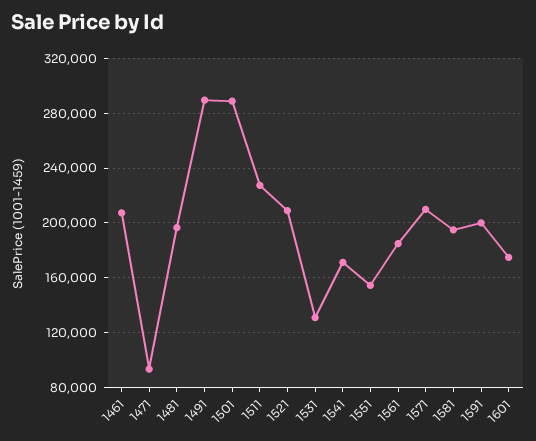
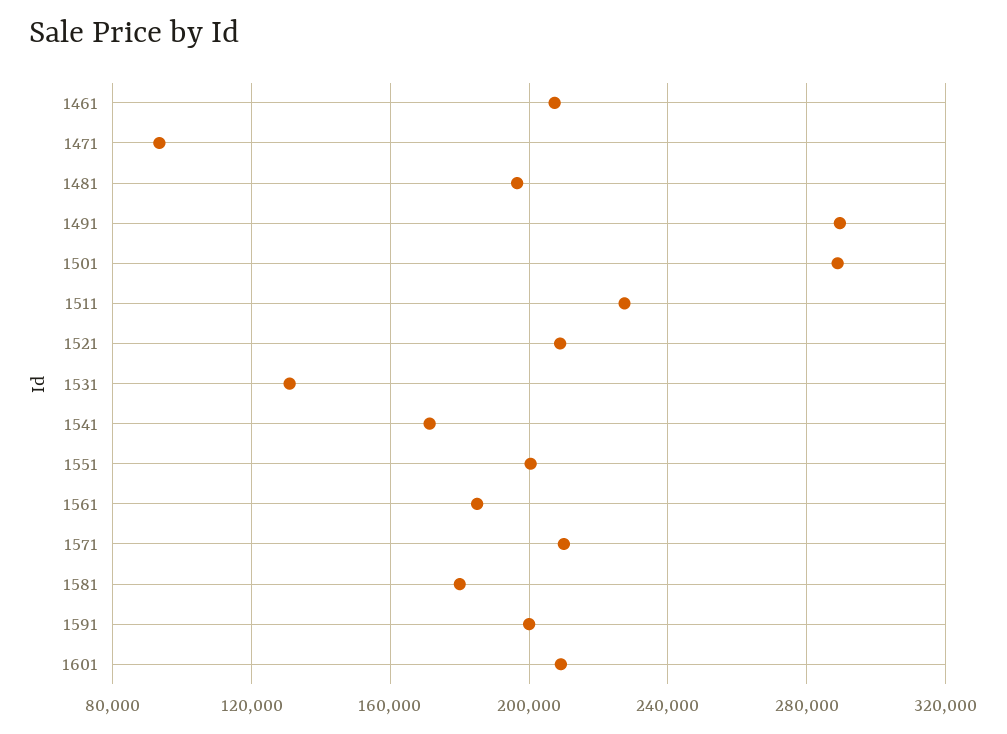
1551: 155000 -> 200000
1581: 195000 -> 180000
1601: 175000 -> 210000

